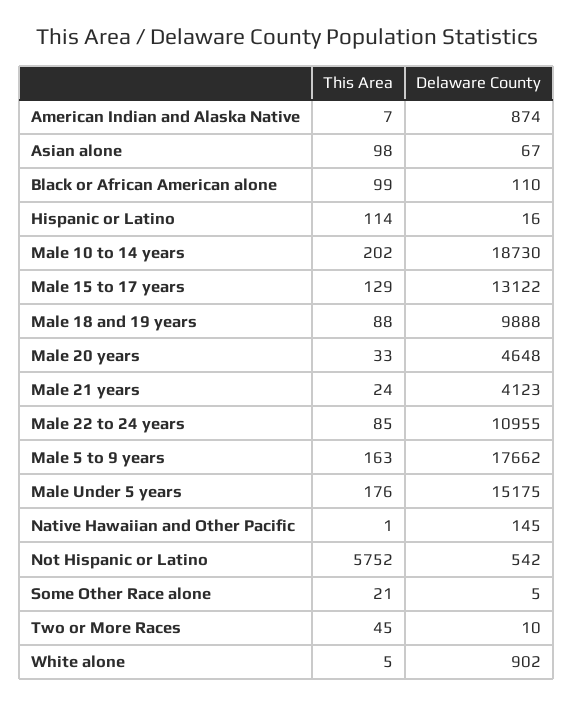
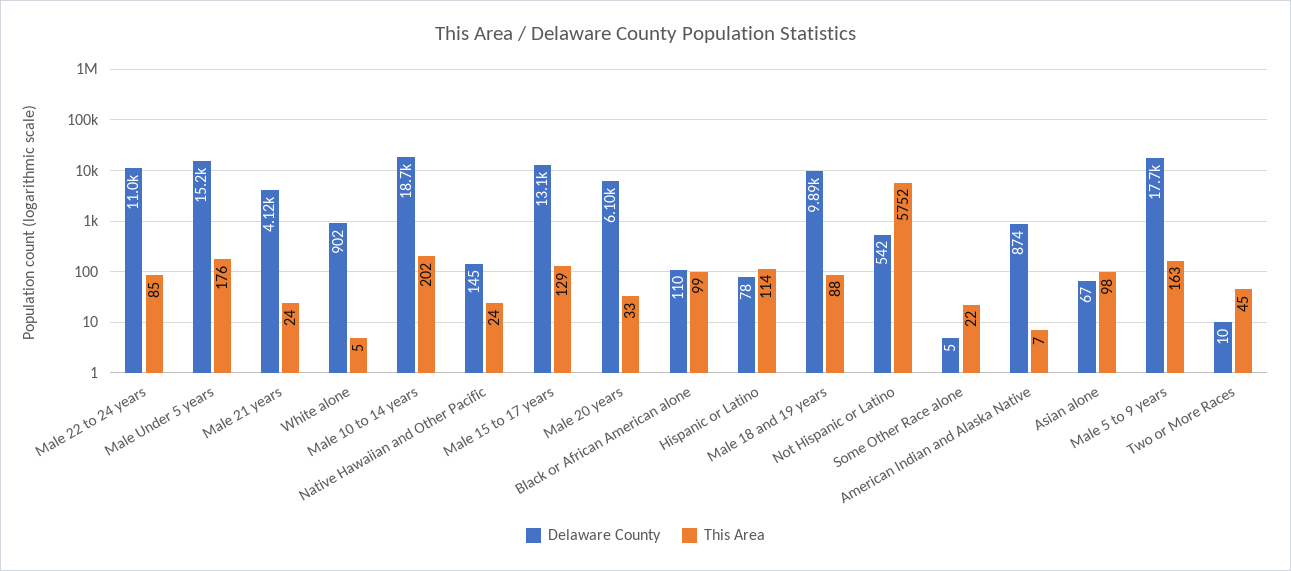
Delaware County, Hispanic or Latino: 16 -> 78
Delaware County, Male 20 years: 4648 -> 6100
This Area, Native Hawaiian and Other Pacific: 1 -> 24
This Area, Some Other Race alone: 21 -> 22

